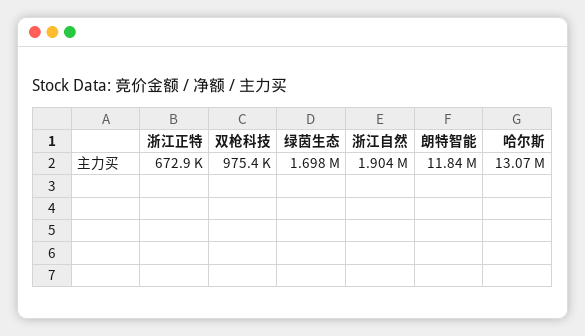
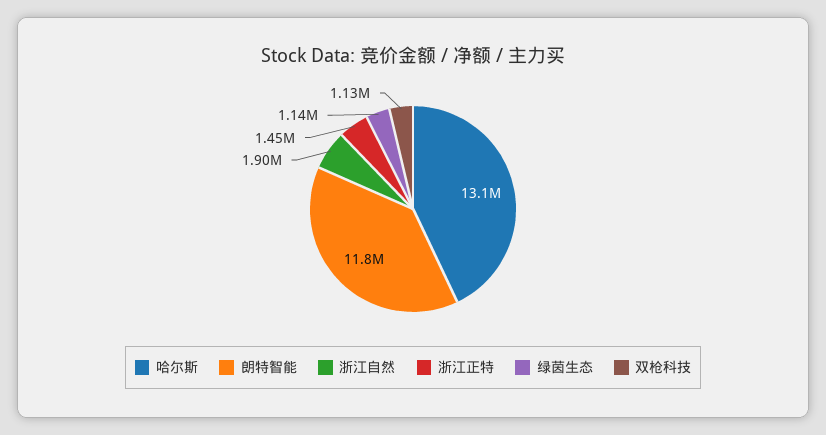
浙江正特: 672900 -> 1450000
双枪科技: 975400 -> 1130000
绿茵生态: 1698000 -> 1140000

